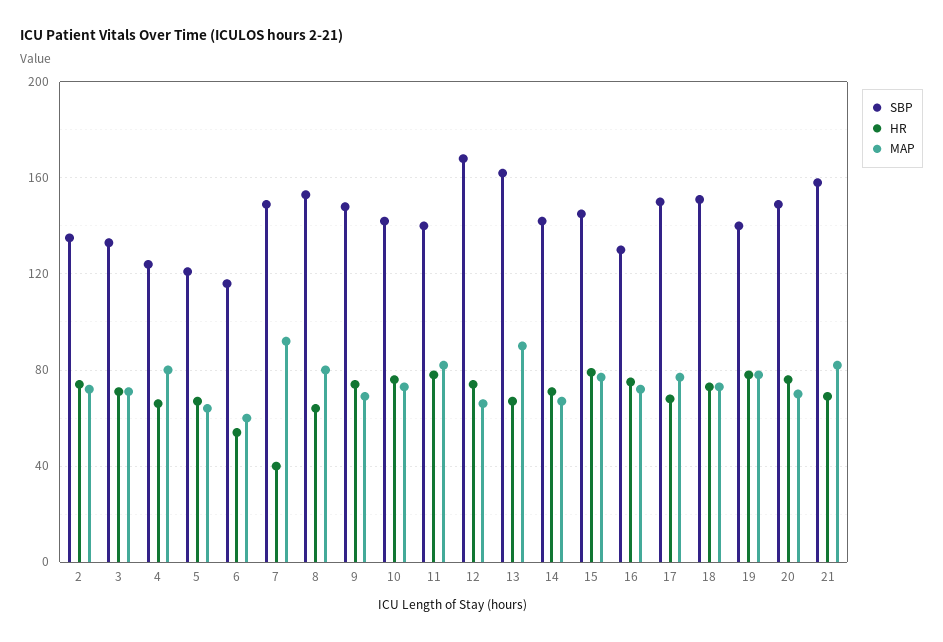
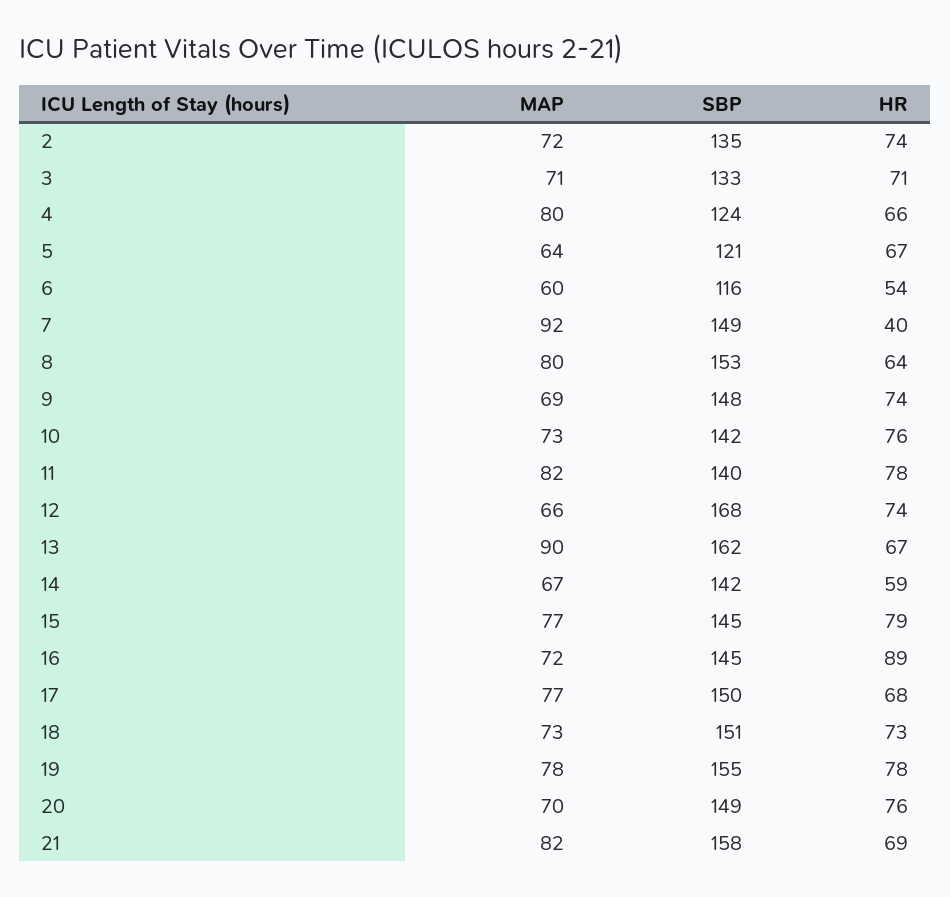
HR, 14: 70 -> 59
SBP, 16: 130 -> 145
HR, 16: 75 -> 89
SBP, 19: 140 -> 155

